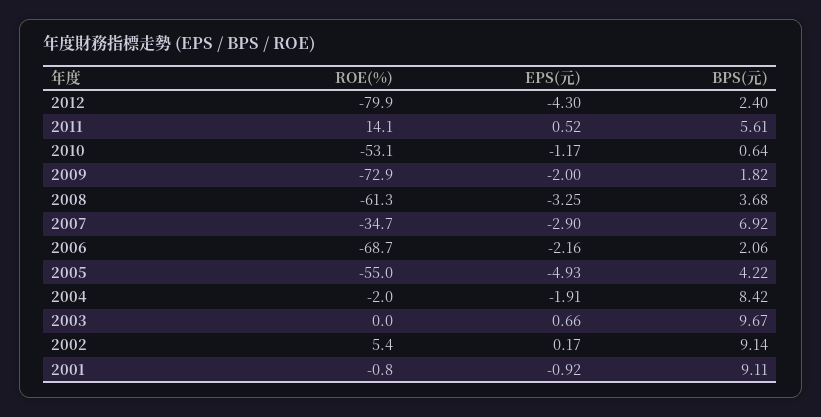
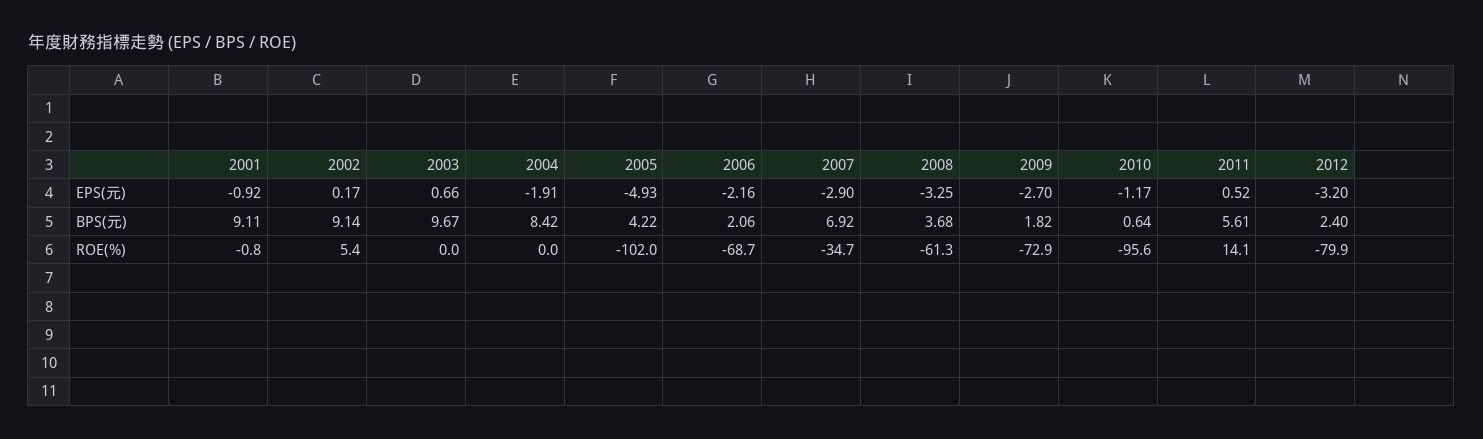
EPS(元), 2012: -4.3 -> -3.2
ROE(%), 2010: -53.1 -> -95.6
EPS(元), 2009: -2 -> -2.7
ROE(%), 2005: -55 -> -102
ROE(%), 2004: -2 -> 0

